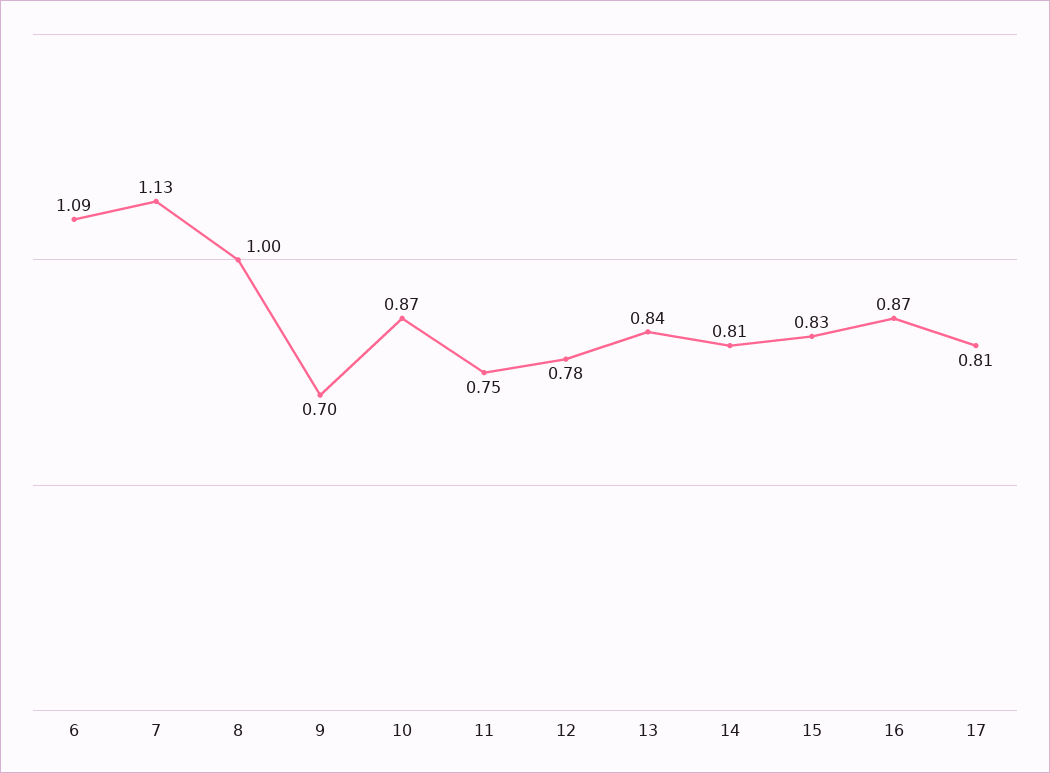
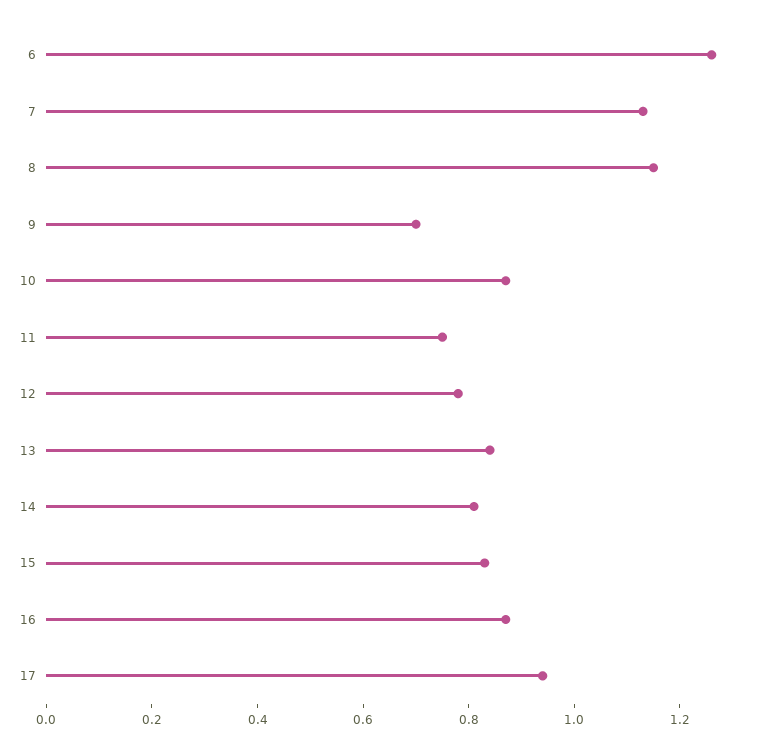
6: 1.09 -> 1.25
8: 1 -> 1.15
17: 0.81 -> 0.95

